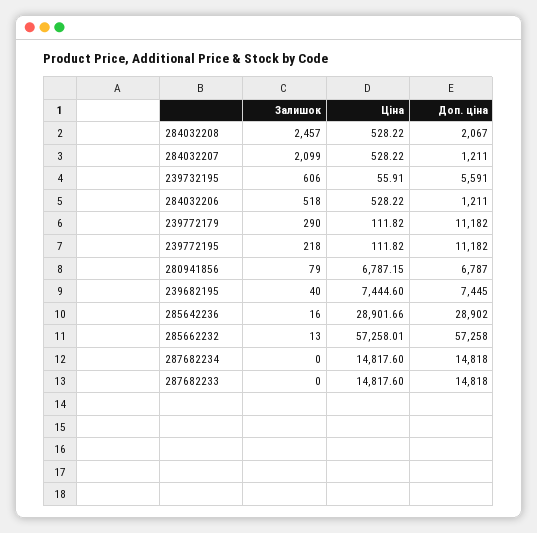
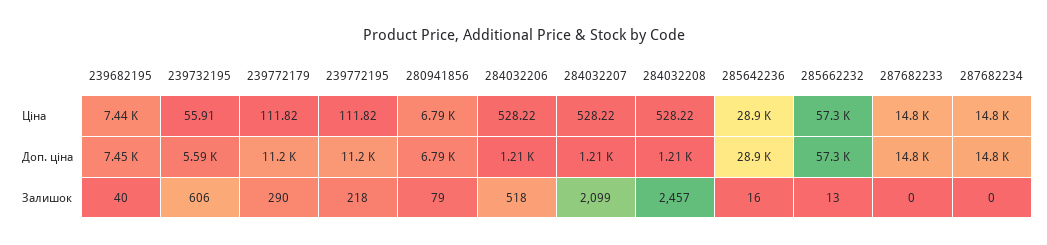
Доп. ціна, 284032208: 2067 -> 1210

